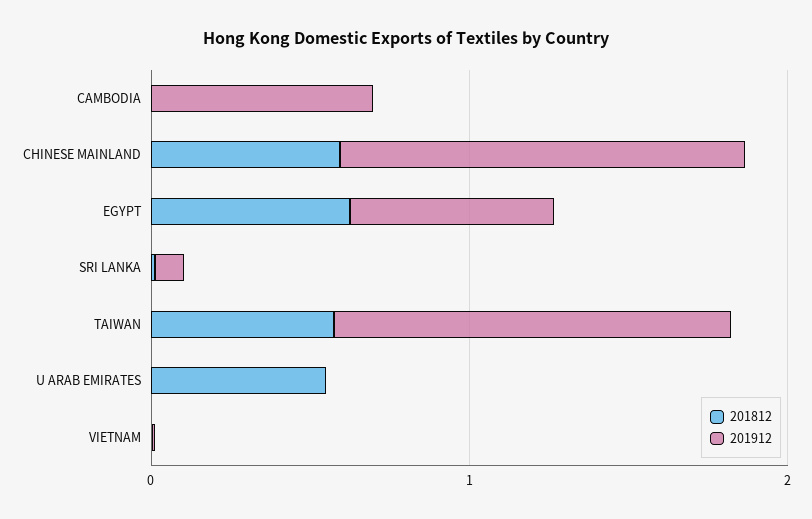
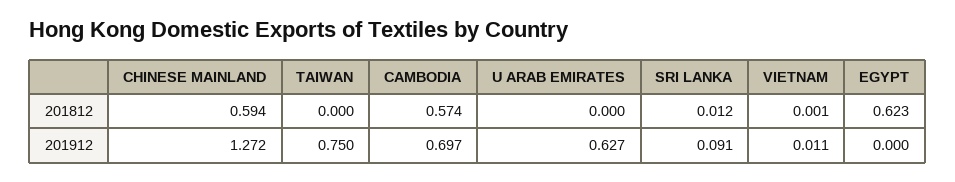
201812, CAMBODIA: 0 -> 0.574
201912, EGYPT: 0.6 -> 0
201812, TAIWAN: 0.6 -> 0
201912, TAIWAN: 1.2 -> 0.75
201812, U ARAB EMIRATES: 0.6 -> 0
201912, U ARAB EMIRATES: 0 -> 0.627

